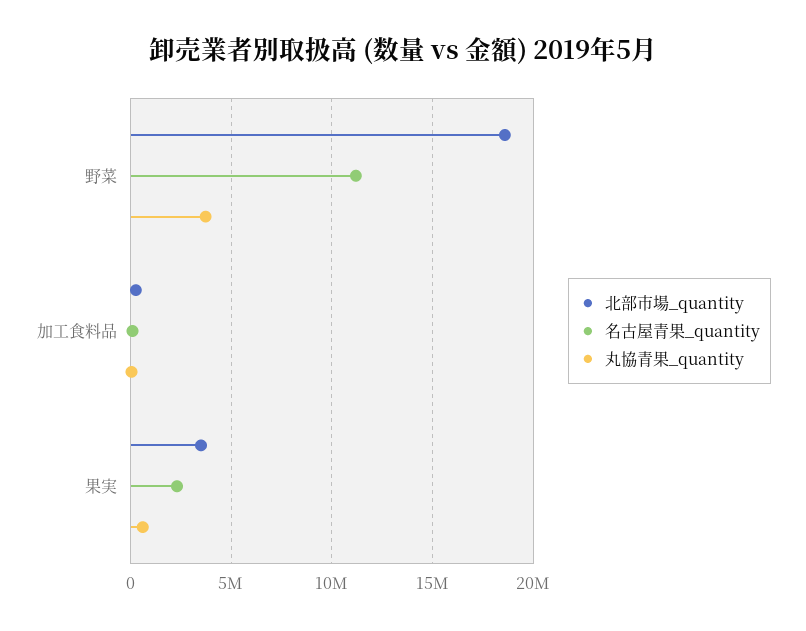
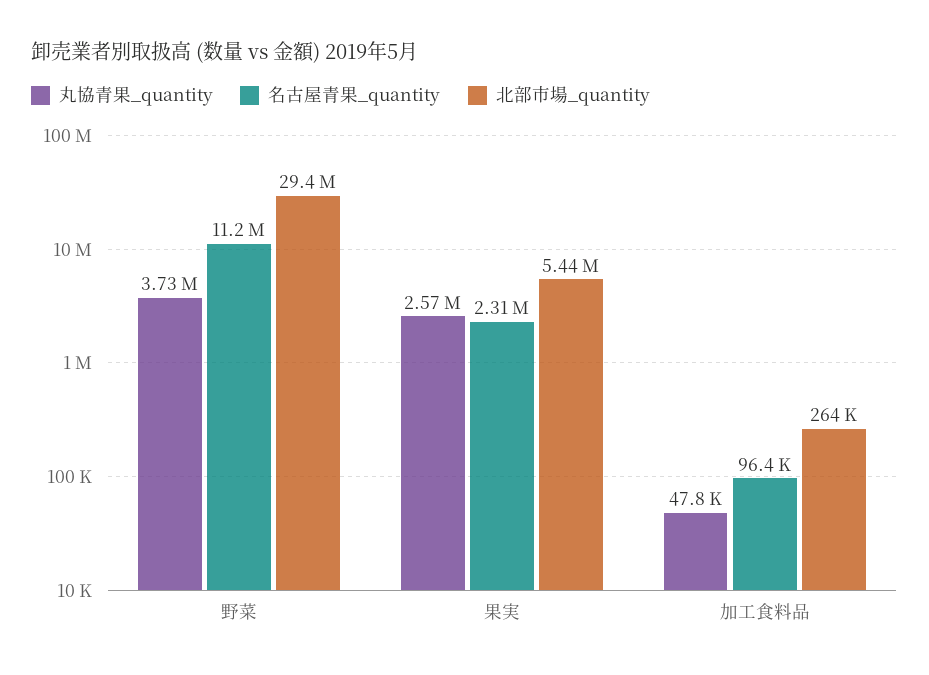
北部市場_quantity, 野菜: 18500000 -> 29400000
北部市場_quantity, 果実: 3500000 -> 5440000
丸協青果_quantity, 果実: 500000 -> 2570000

